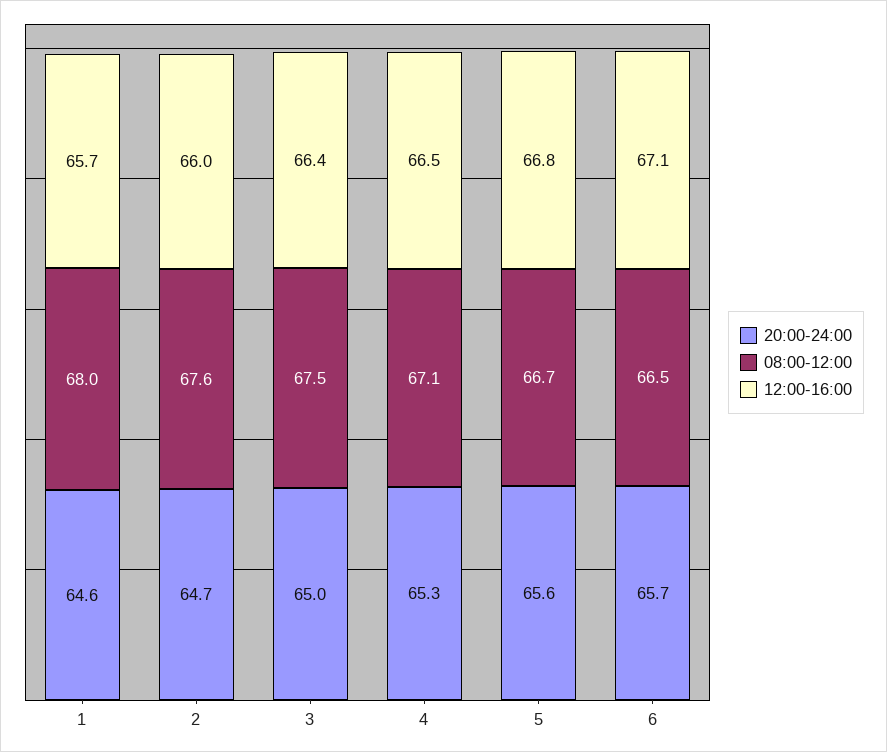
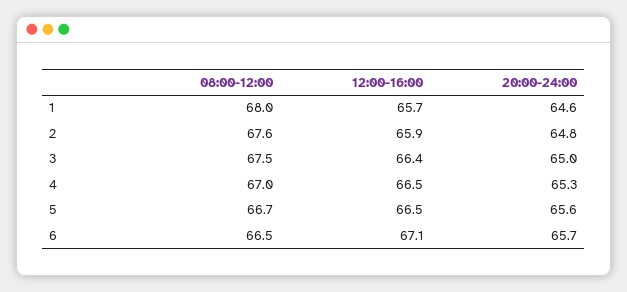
20:00-24:00, 2: 64.7 -> 64.8
12:00-16:00, 2: 66 -> 65.9
08:00-12:00, 4: 67.1 -> 67
12:00-16:00, 5: 66.8 -> 66.5

